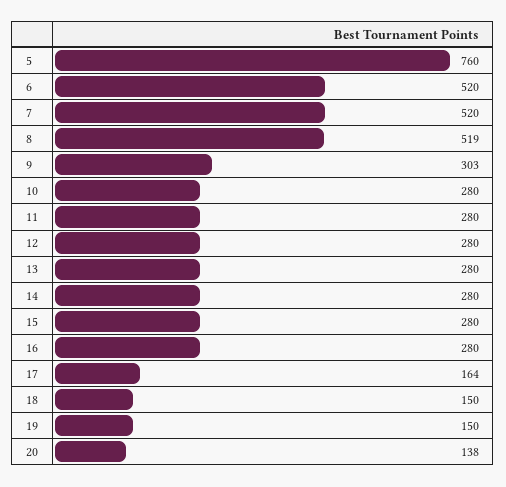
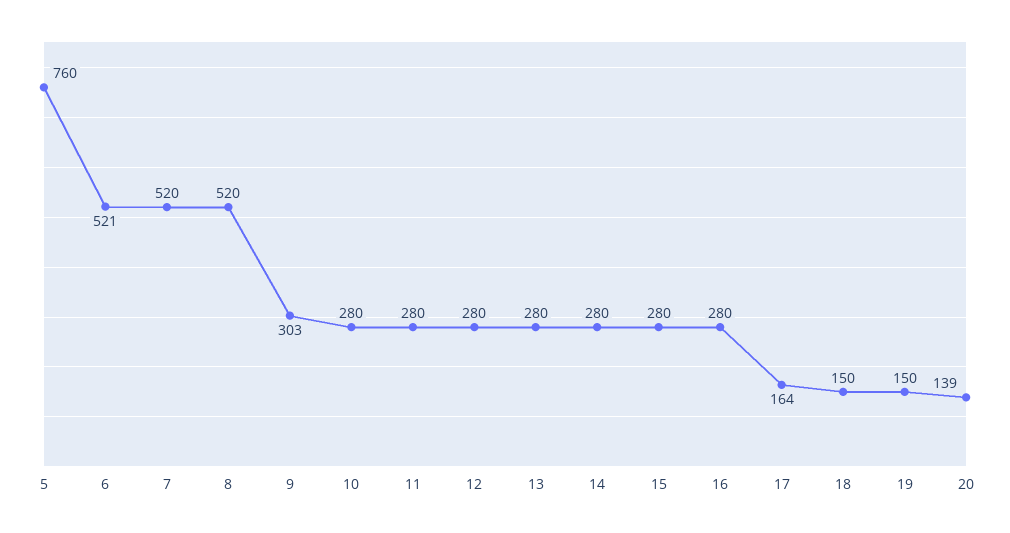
6: 520 -> 521
8: 519 -> 520
20: 138 -> 139

